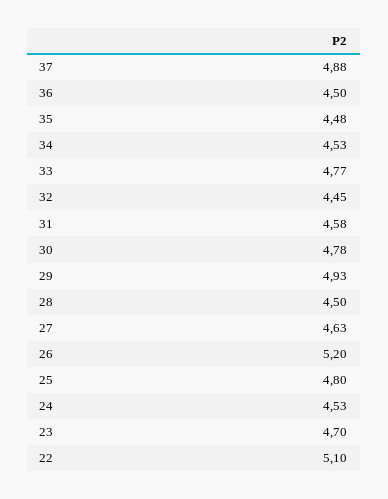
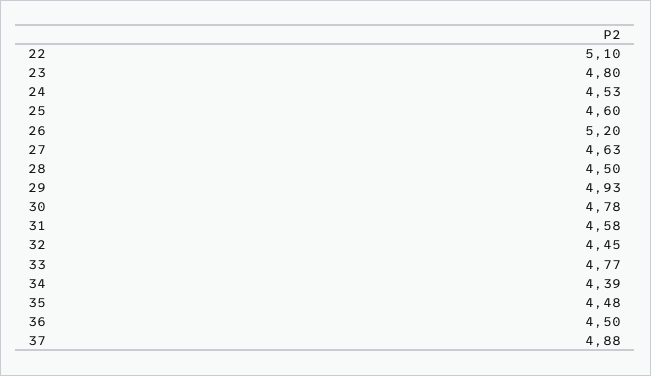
34: 4.53 -> 4.39
25: 4.8 -> 4.6
23: 4.7 -> 4.8

